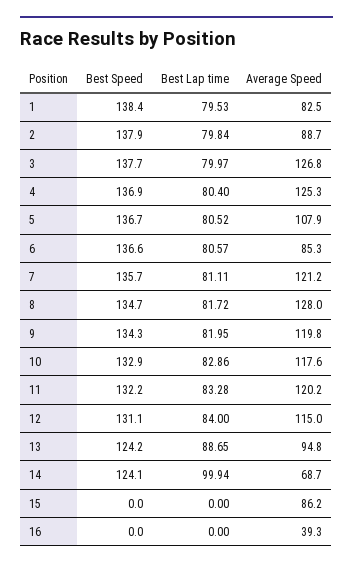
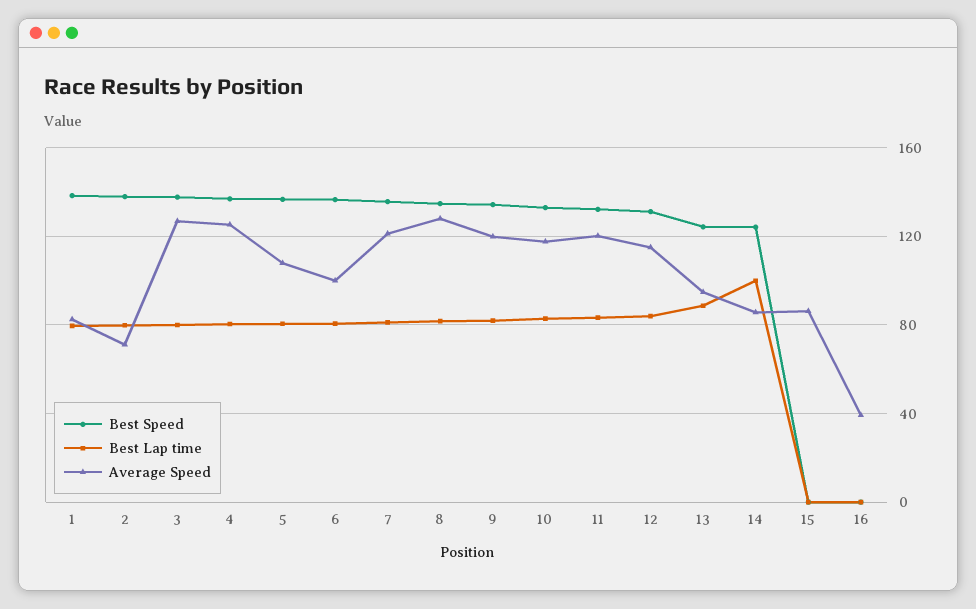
Average Speed, 2: 88.7 -> 70
Average Speed, 6: 85.3 -> 100
Average Speed, 14: 68.7 -> 85

